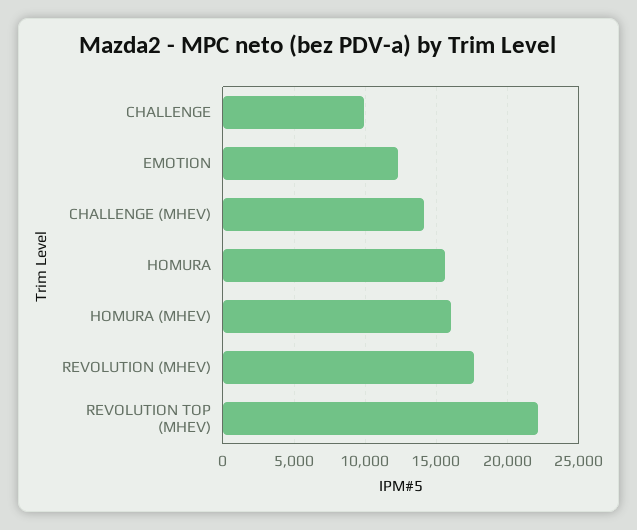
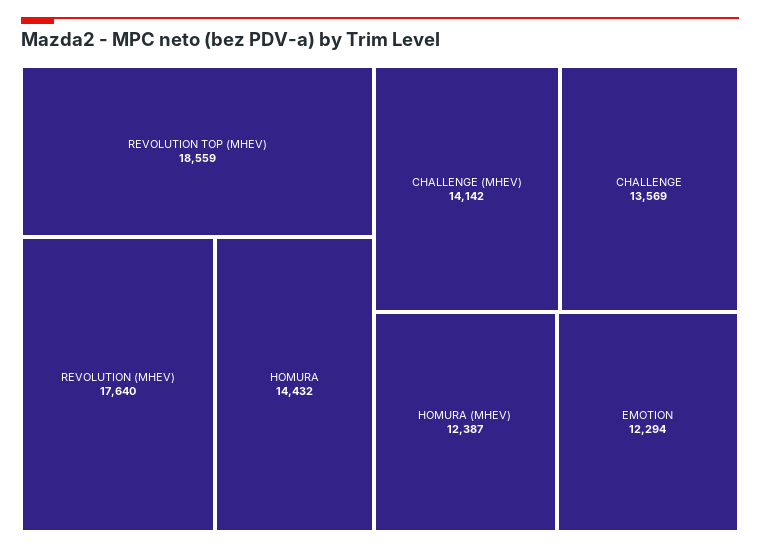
CHALLENGE: 10000 -> 13569
HOMURA: 15500 -> 14432
HOMURA (MHEV): 16000 -> 12387
REVOLUTION TOP (MHEV): 22000 -> 18559

